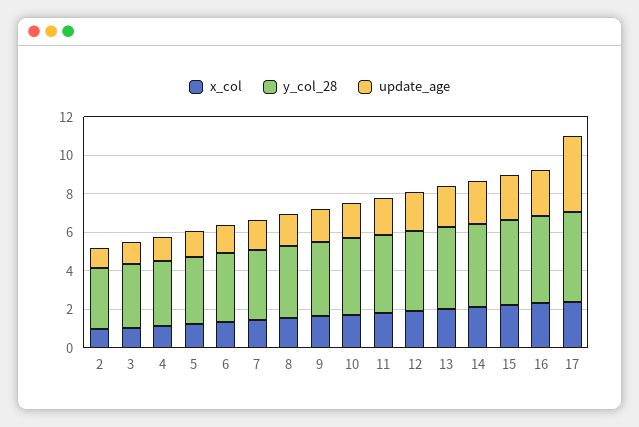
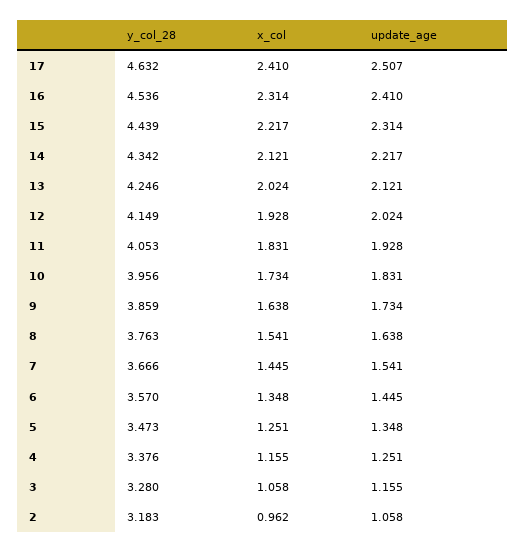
update_age, 17: 4 -> 2.507

